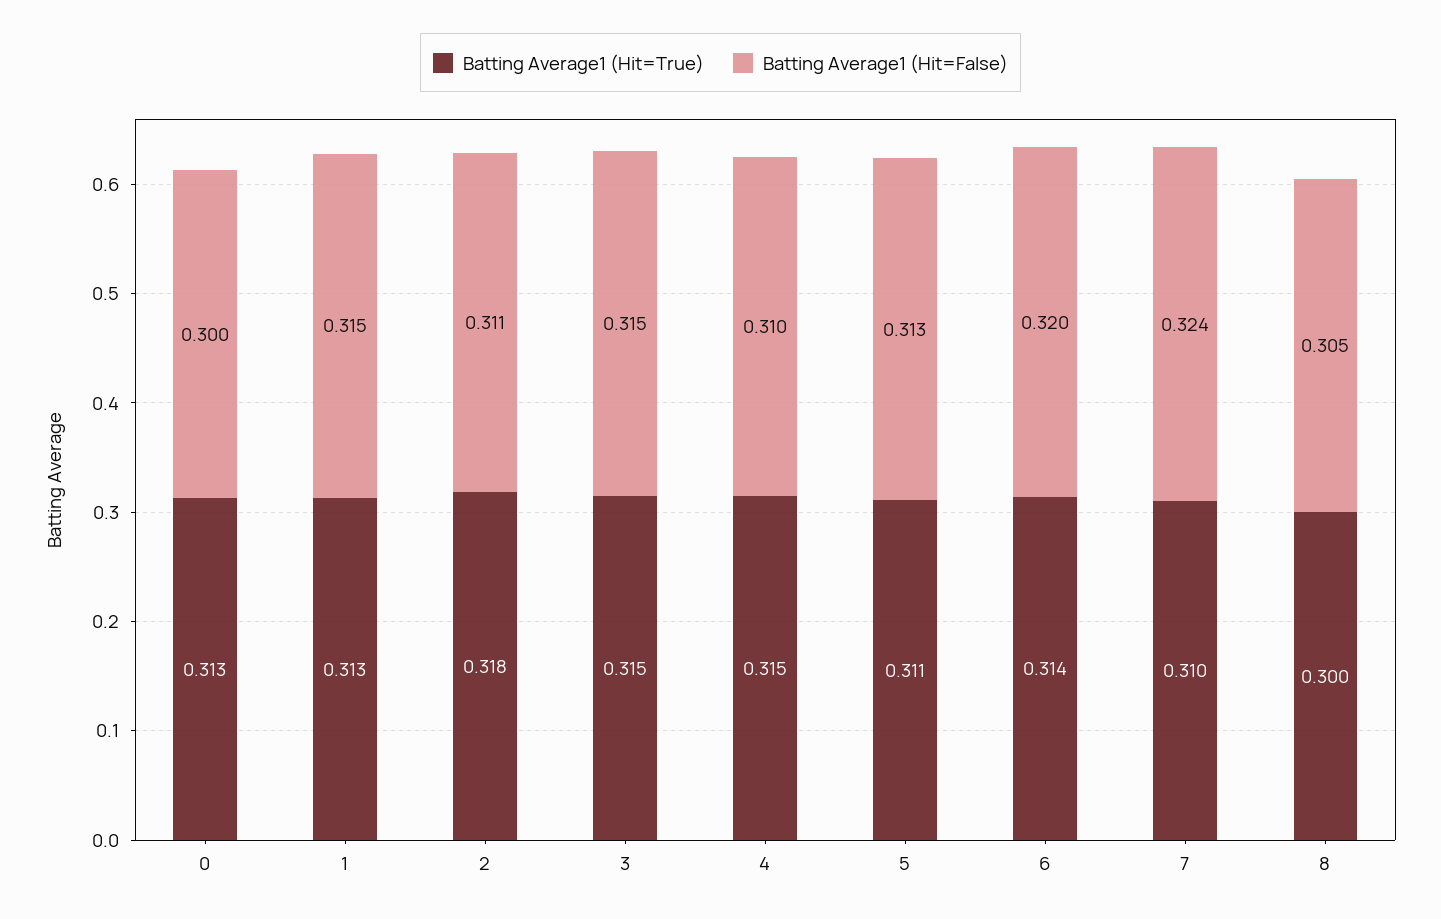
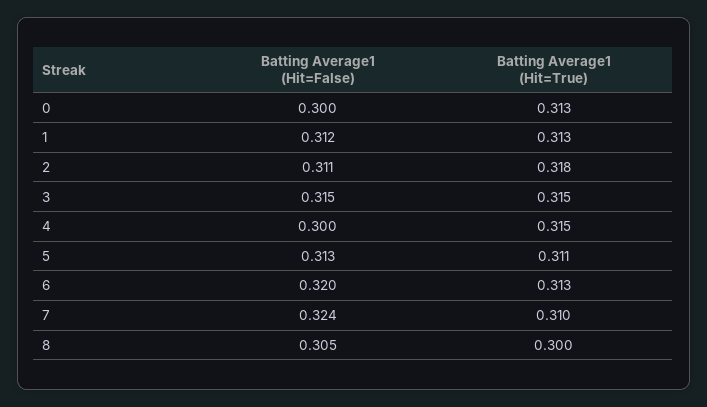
Batting Average1 (Hit=False), 1: 0.315 -> 0.312
Batting Average1 (Hit=False), 4: 0.31 -> 0.3
Batting Average1 (Hit=True), 6: 0.314 -> 0.313

